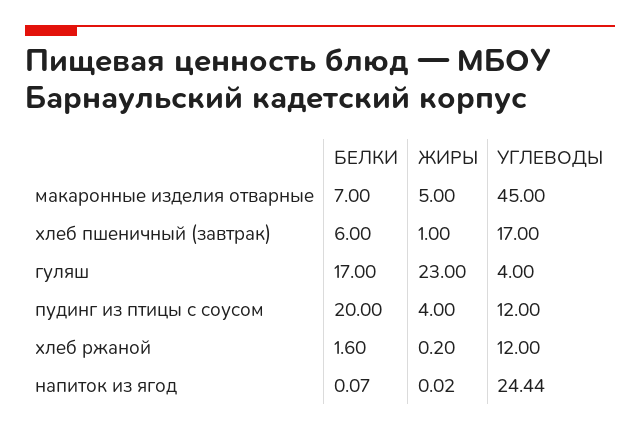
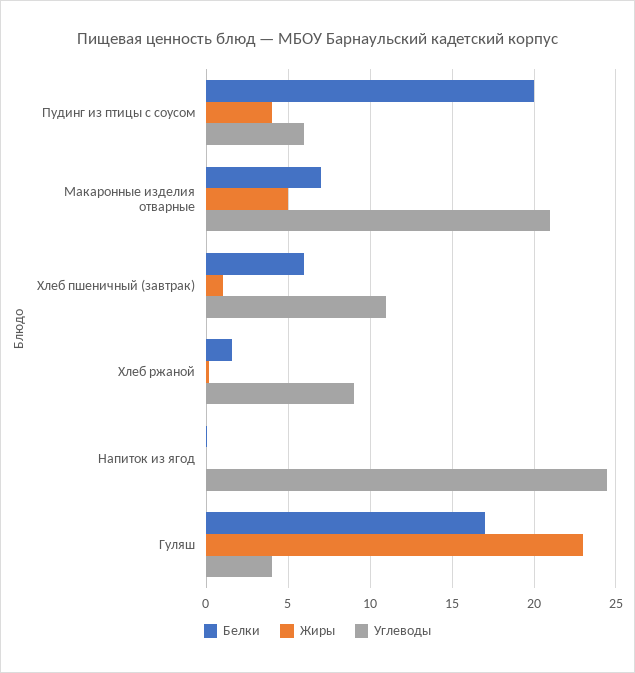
УГЛЕВОДЫ, макаронные изделия отварные: 45 -> 21
УГЛЕВОДЫ, хлеб пшеничный (завтрак): 17 -> 11
УГЛЕВОДЫ, пудинг из птицы с соусом: 12 -> 6
УГЛЕВОДЫ, хлеб ржаной: 12 -> 9

